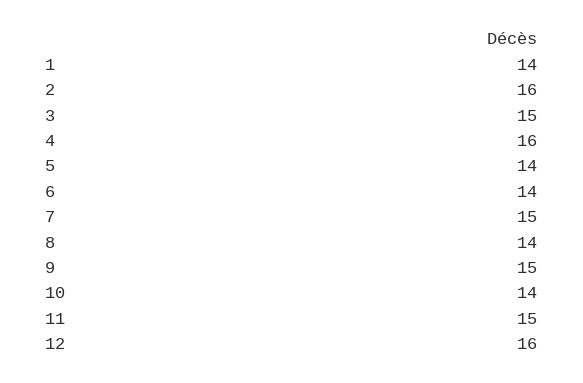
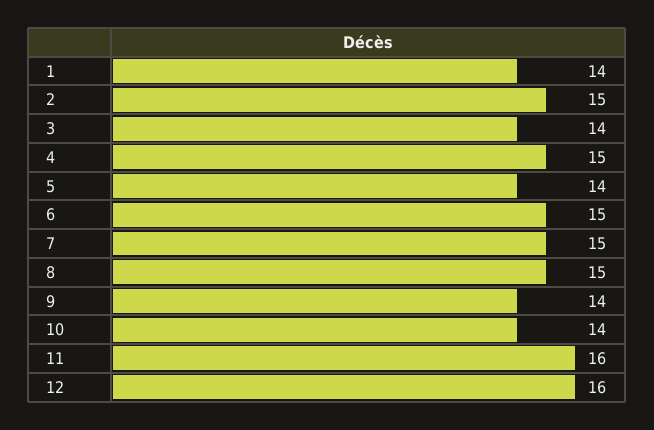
2: 16 -> 15
3: 15 -> 14
4: 16 -> 15
6: 14 -> 15
8: 14 -> 15
9: 15 -> 14
11: 15 -> 16

